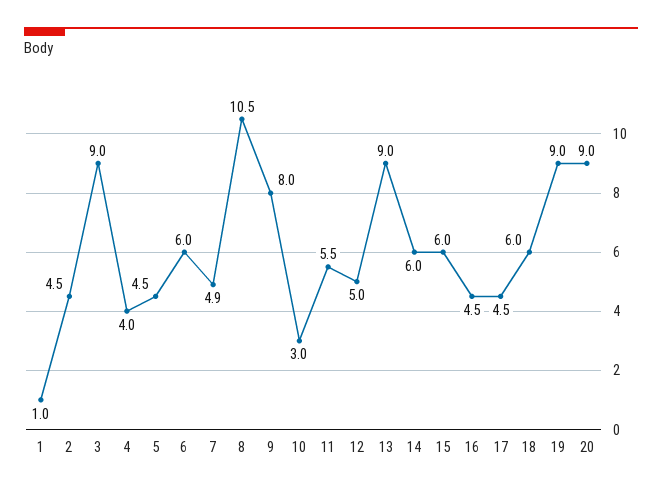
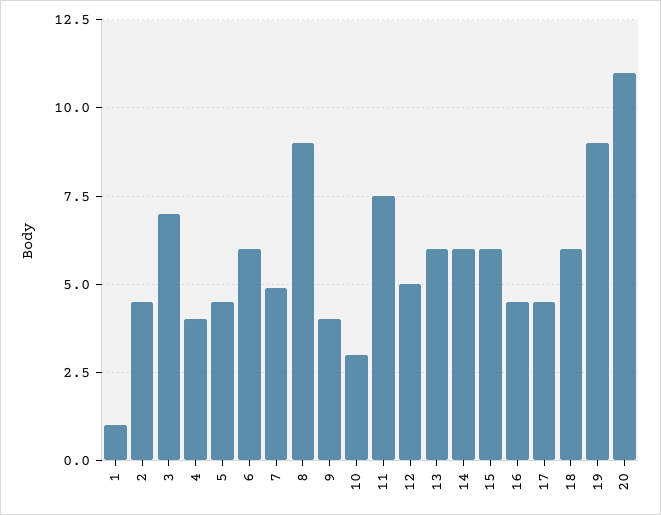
3: 9 -> 7
8: 10.5 -> 9
9: 8 -> 4
11: 5.5 -> 7.5
13: 9 -> 6
20: 9 -> 11

